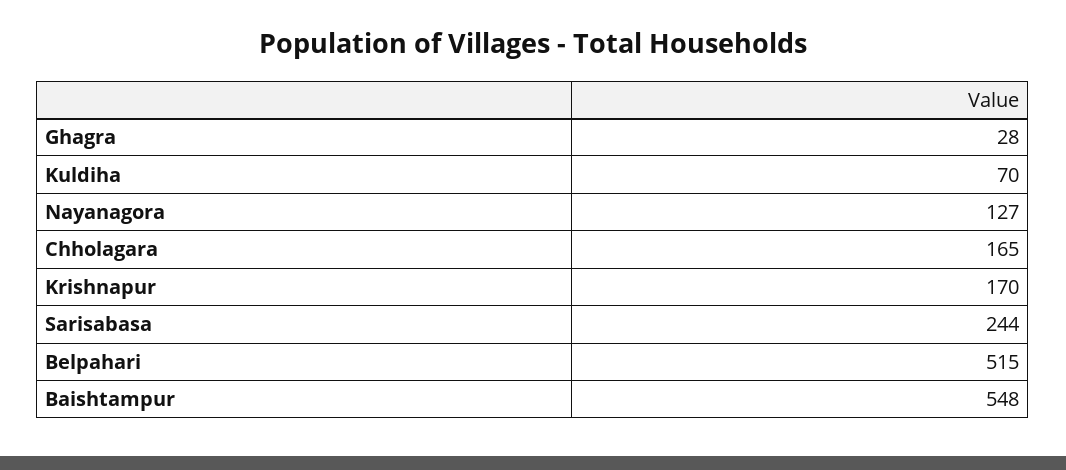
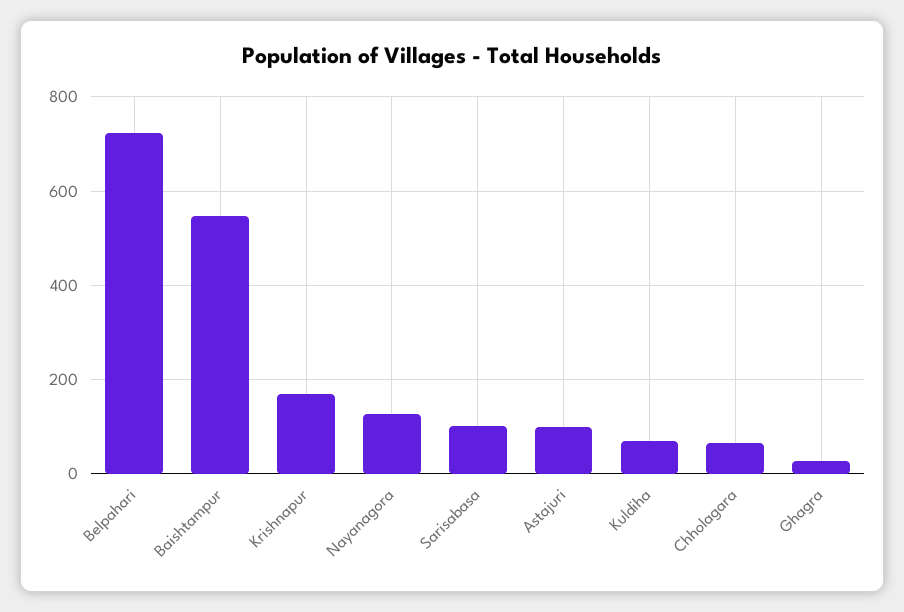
Chholagara: 165 -> 60
Sarisabasa: 244 -> 100
Belpahari: 515 -> 720
Astajuri: none -> 100

